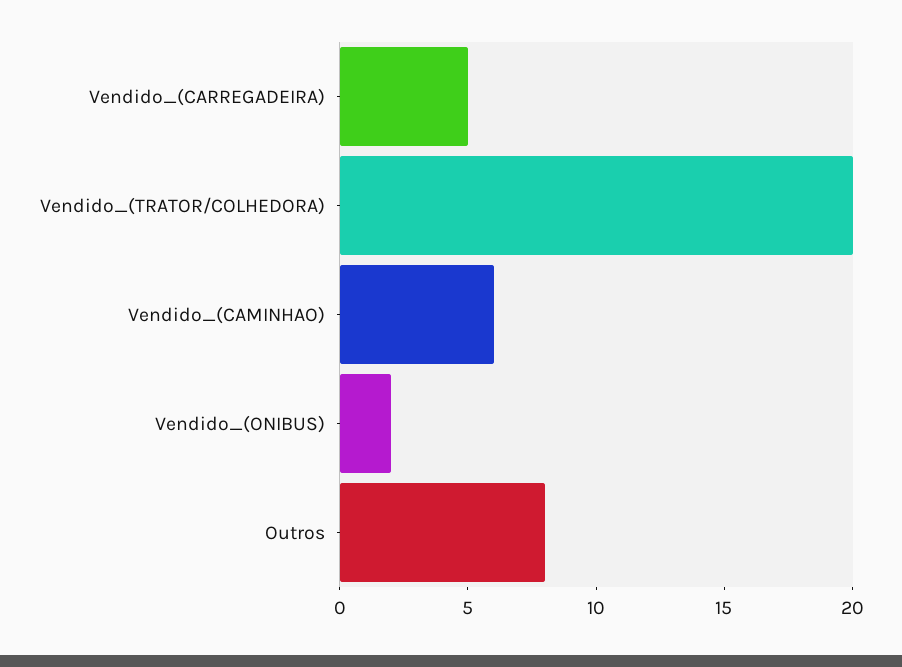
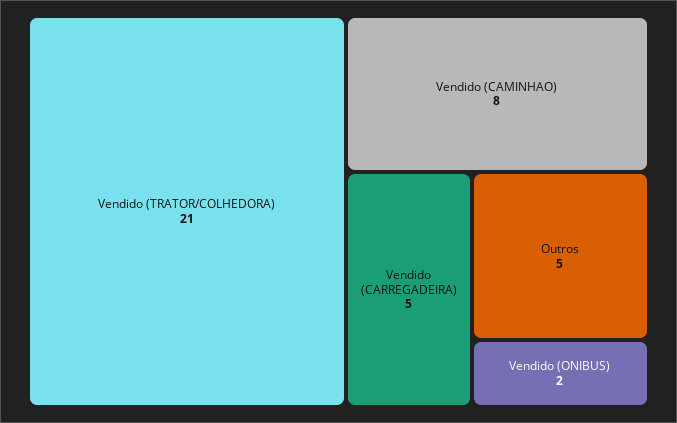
Vendido_(TRATOR/COLHEDORA): 20 -> 21
Vendido_(CAMINHAO): 6 -> 8
Outros: 8 -> 5

